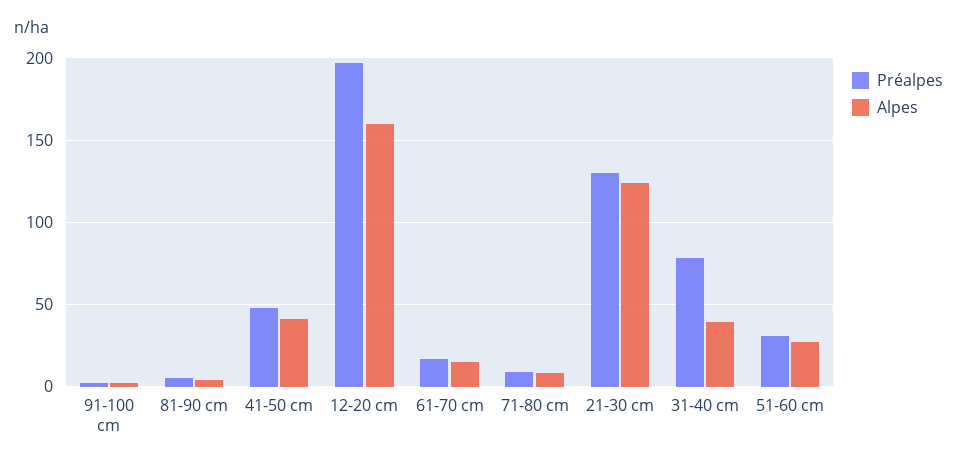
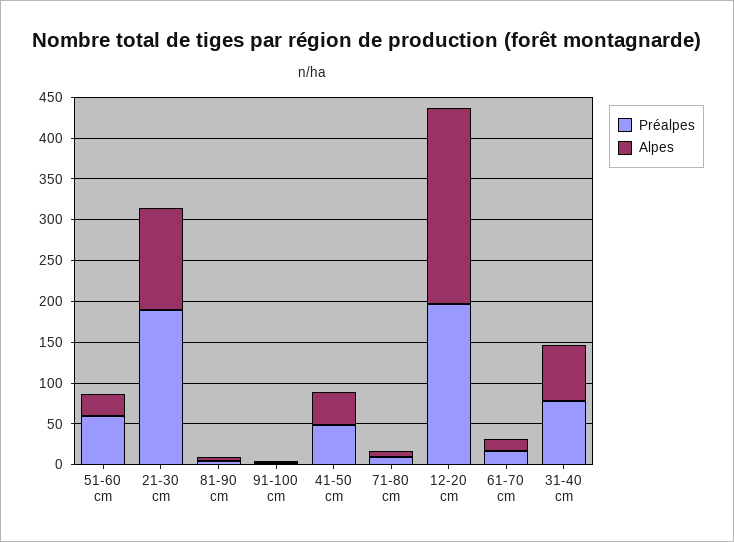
Alpes, 12-20 cm: 160 -> 240
Préalpes, 21-30 cm: 130 -> 190
Alpes, 31-40 cm: 40 -> 70
Préalpes, 51-60 cm: 30 -> 60

